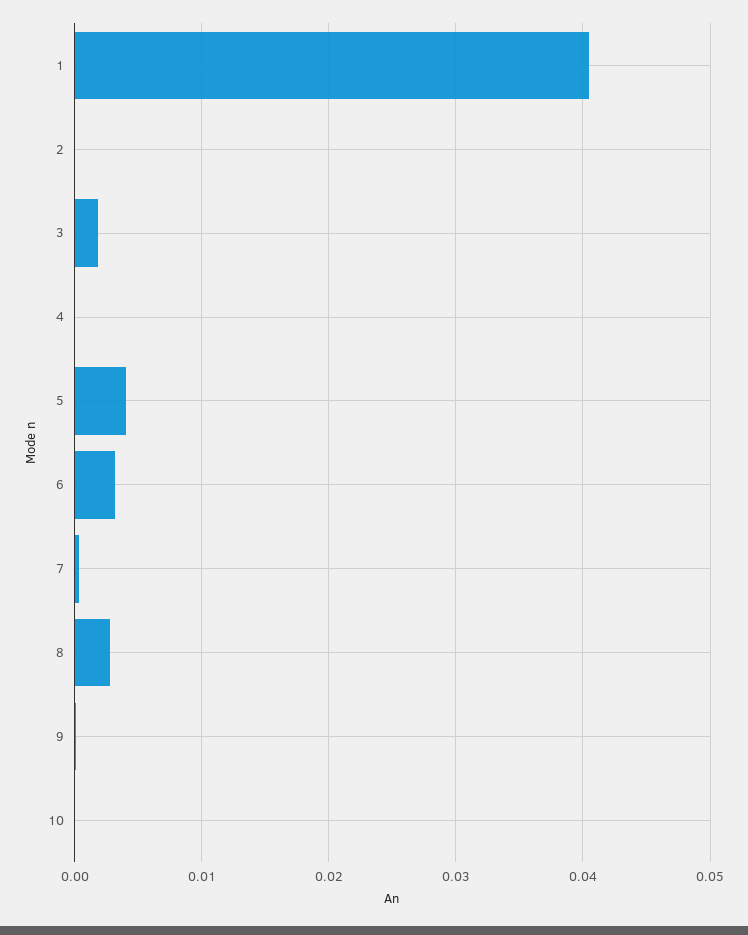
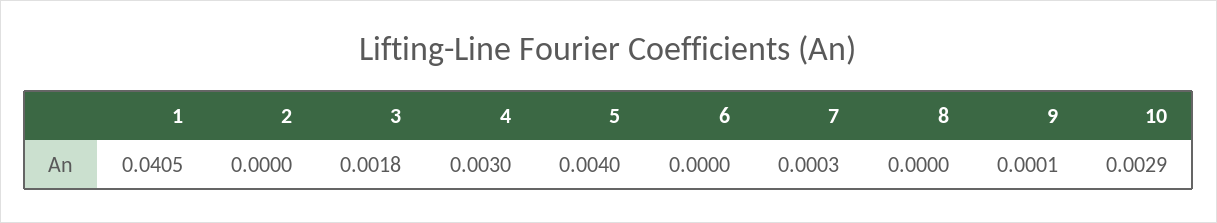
4: 0 -> 0.003
6: 0.003 -> 0
8: 0.003 -> 0
10: 0 -> 0.0029

